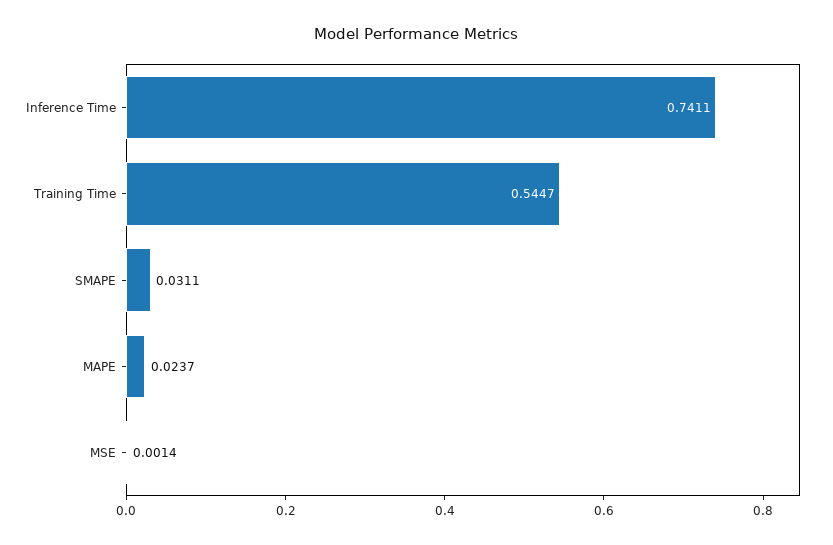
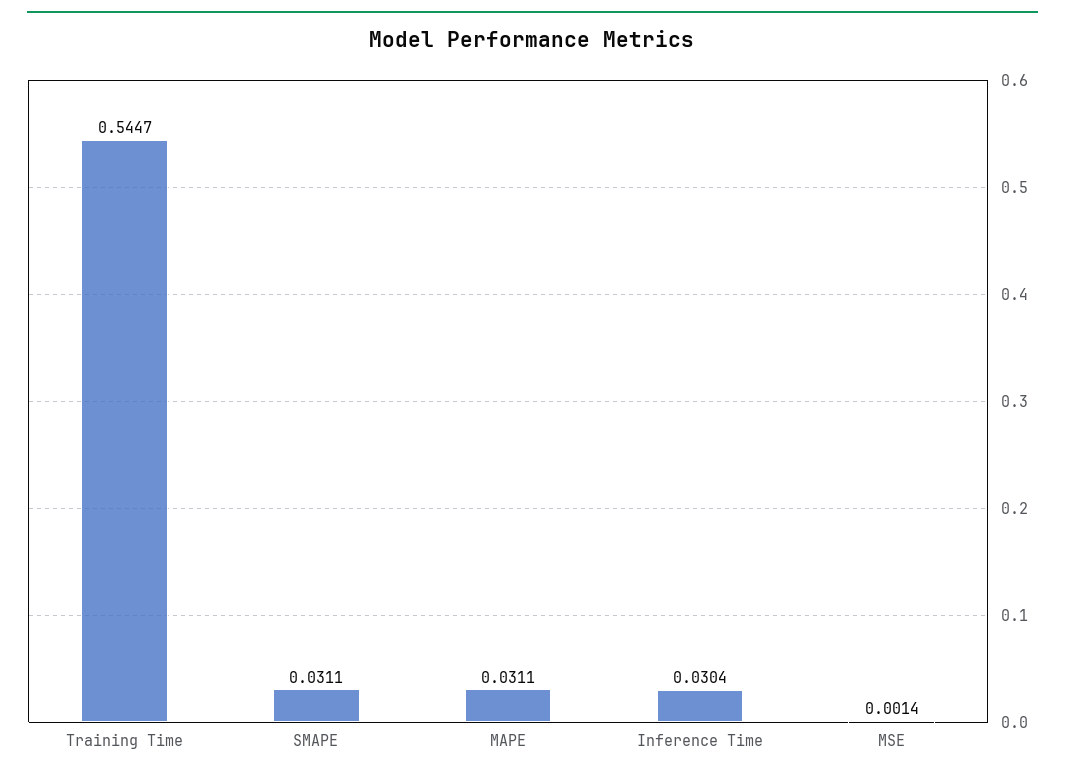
Inference Time: 0.7411 -> 0.0304
MAPE: 0.0237 -> 0.0311

